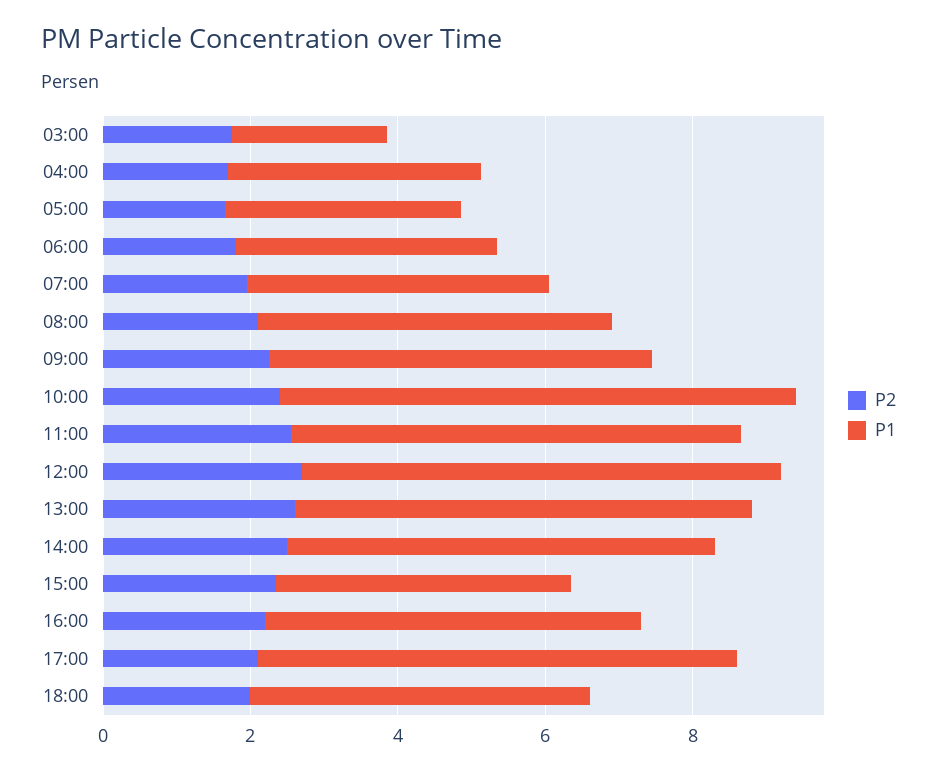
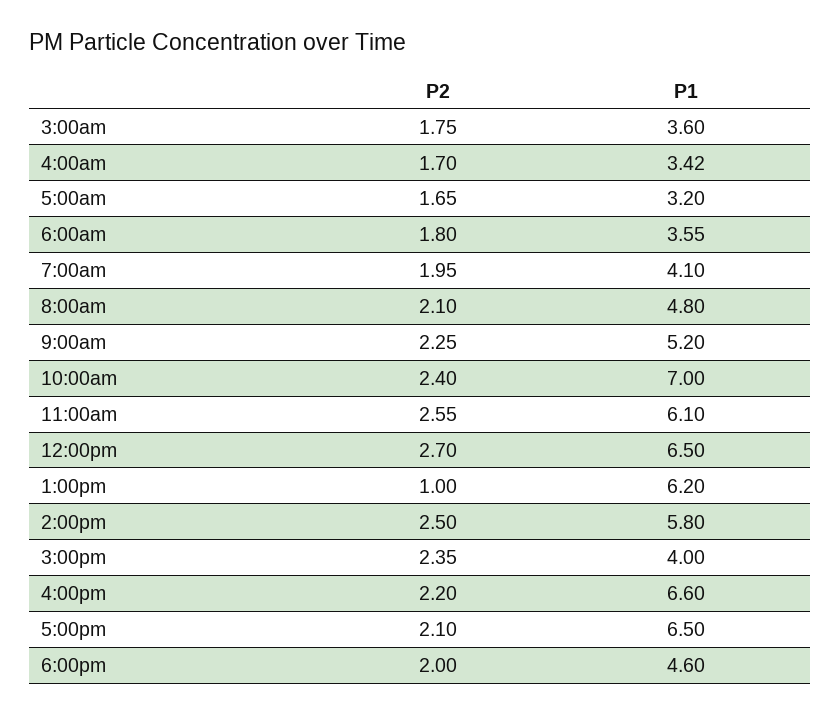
P1, 03:00: 2 -> 3.6
P2, 13:00: 2.5 -> 1
P1, 16:00: 5 -> 6.6

